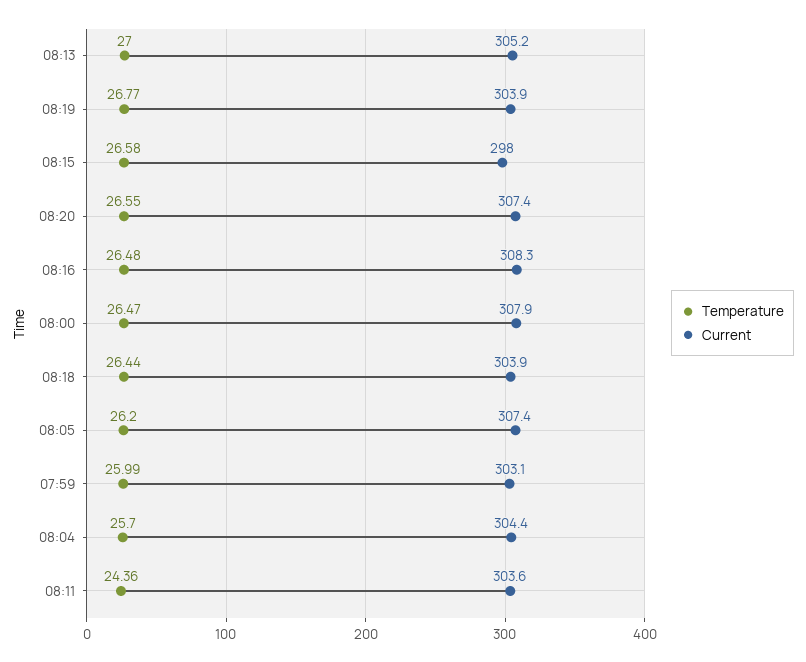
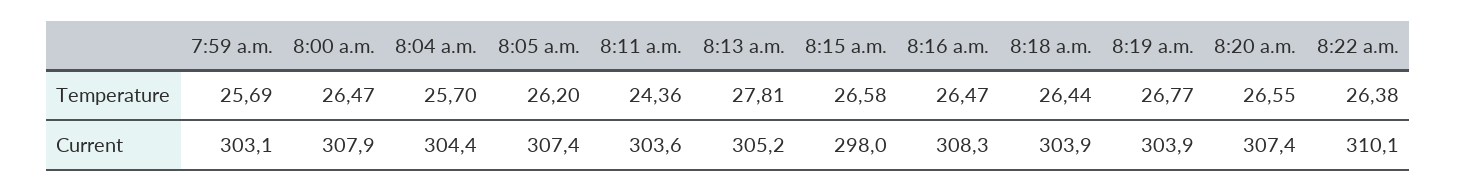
Temperature, 08:13: 27 -> 27.81
Temperature, 08:16: 26.48 -> 26.47
Temperature, 07:59: 25.99 -> 25.69
Temperature, 8:22 a.m.: none -> 26.38
Current, 8:22 a.m.: none -> 310.1

